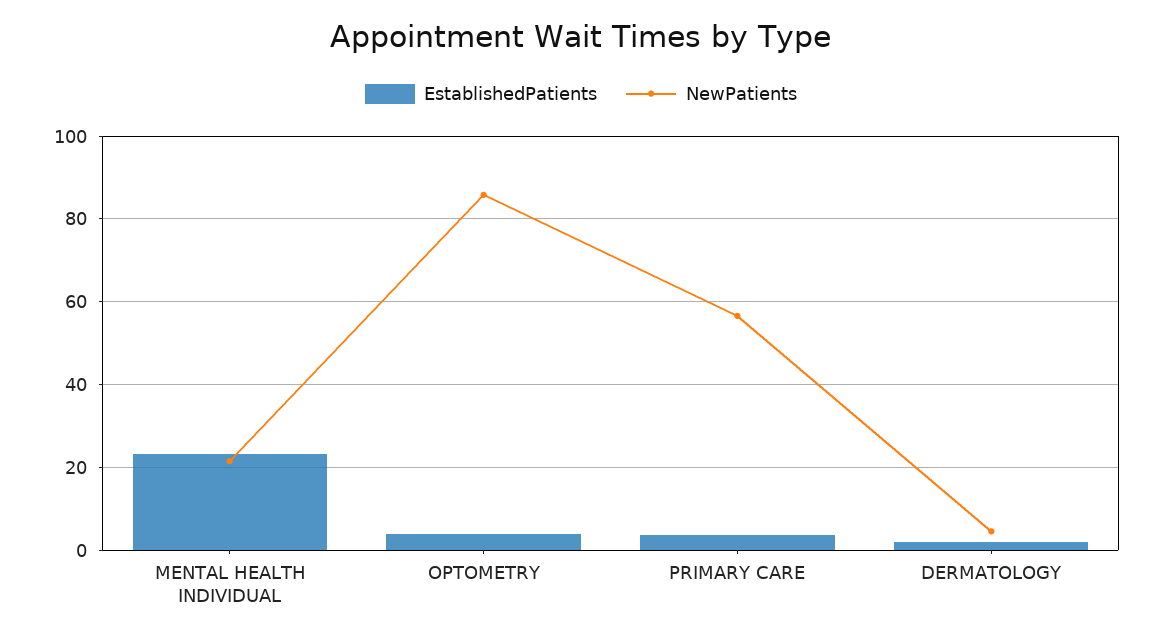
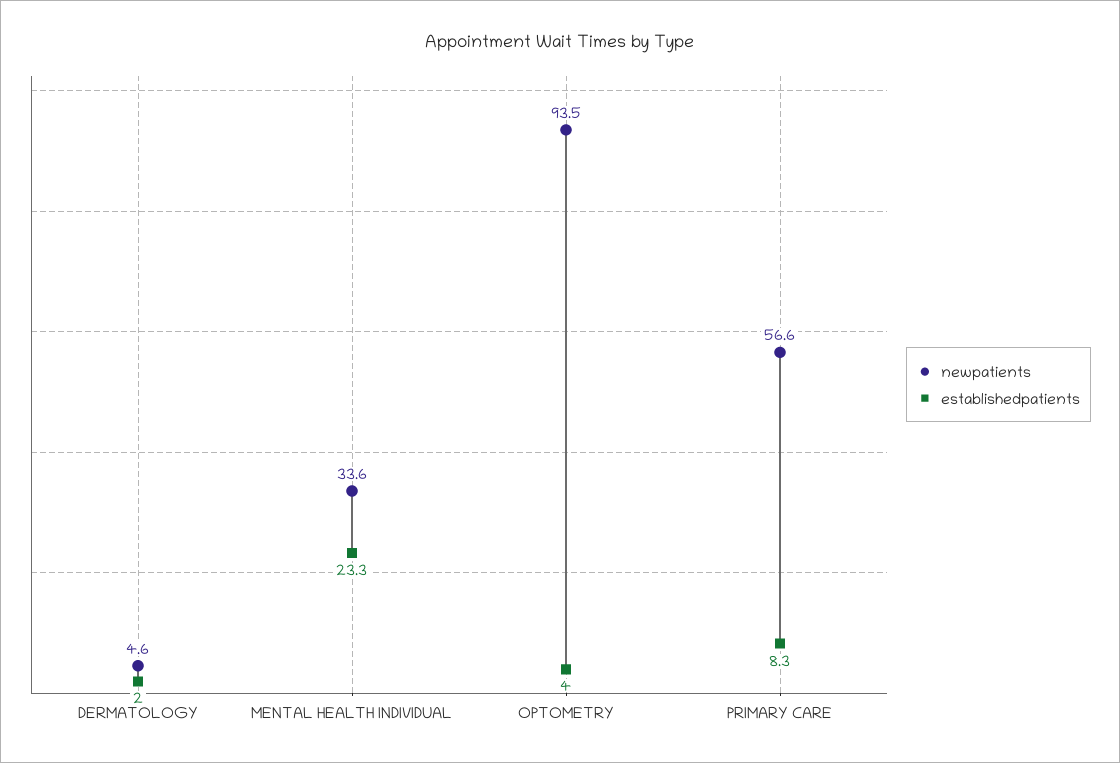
NewPatients, MENTAL HEALTH INDIVIDUAL: 22 -> 33.6
NewPatients, OPTOMETRY: 86 -> 93.5
EstablishedPatients, PRIMARY CARE: 4 -> 8.3

